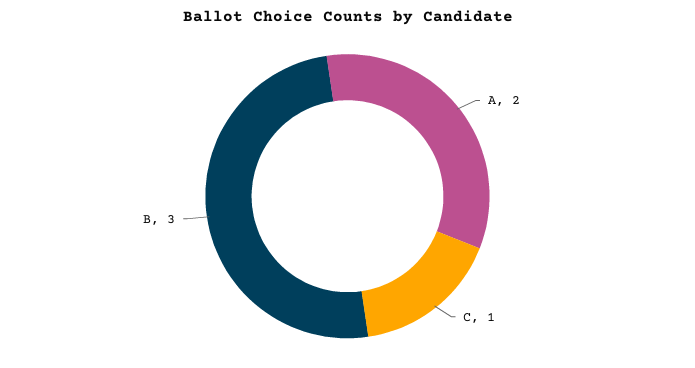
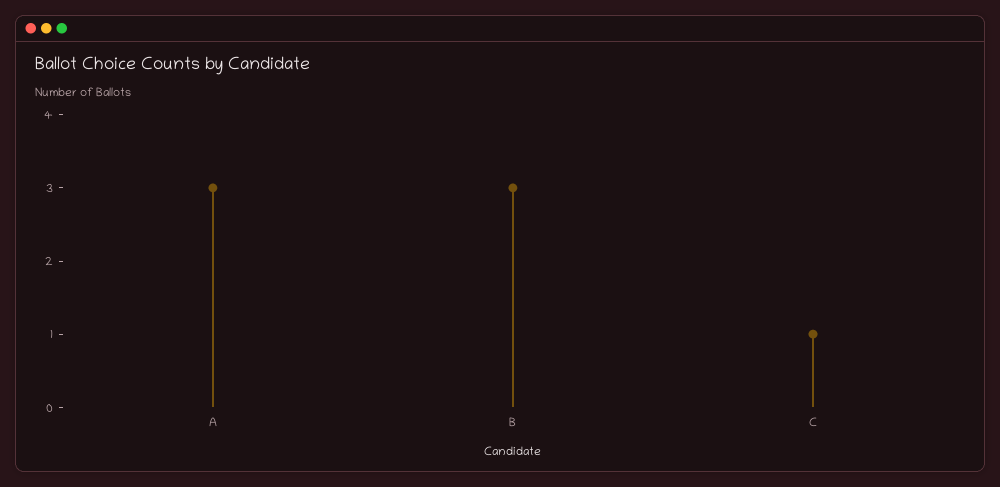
A: 2 -> 3

